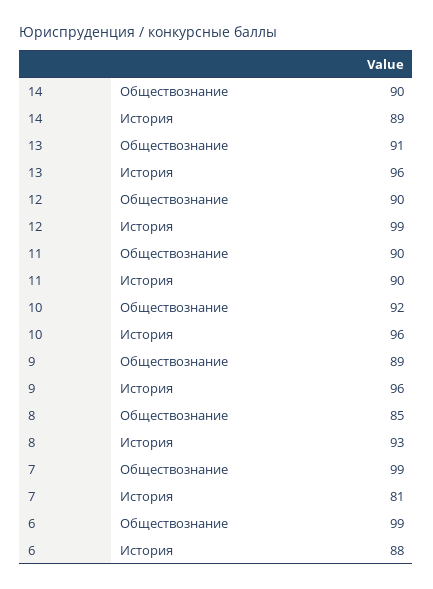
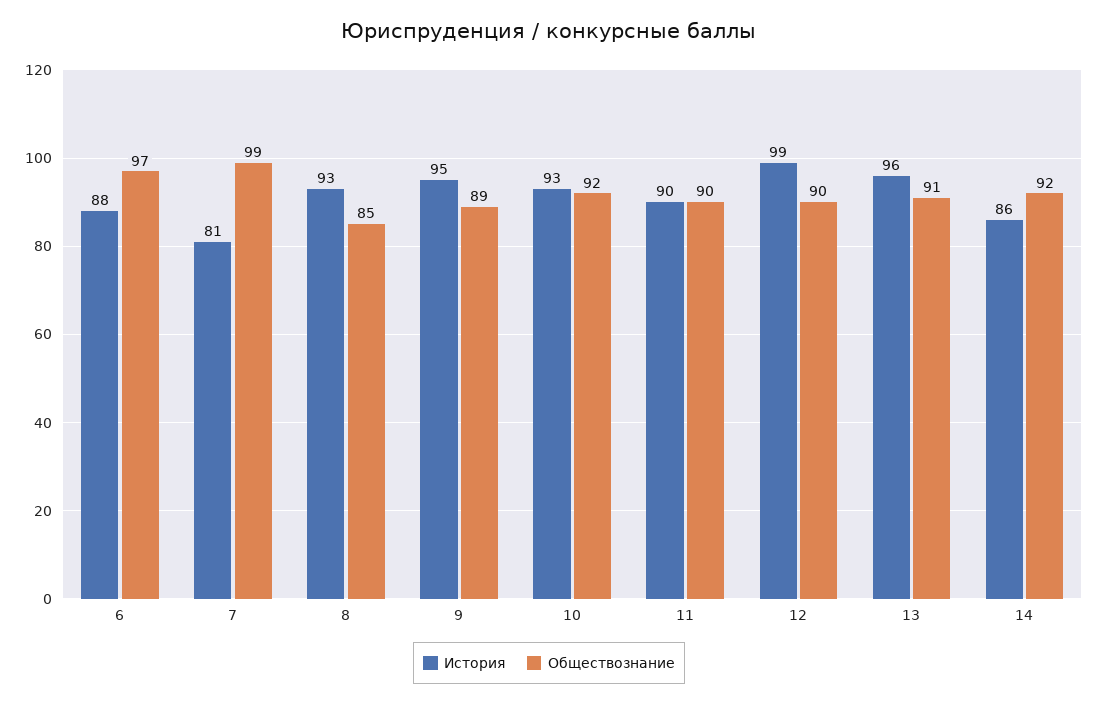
Обществознание, 14: 90 -> 92
История, 14: 89 -> 86
История, 10: 96 -> 93
История, 9: 96 -> 95
Обществознание, 6: 99 -> 97

